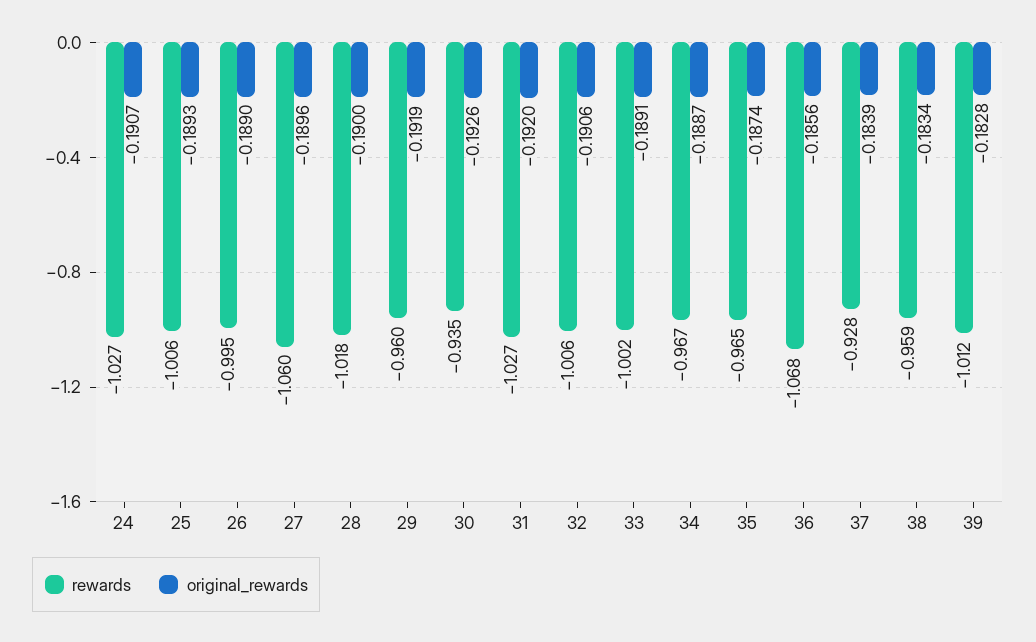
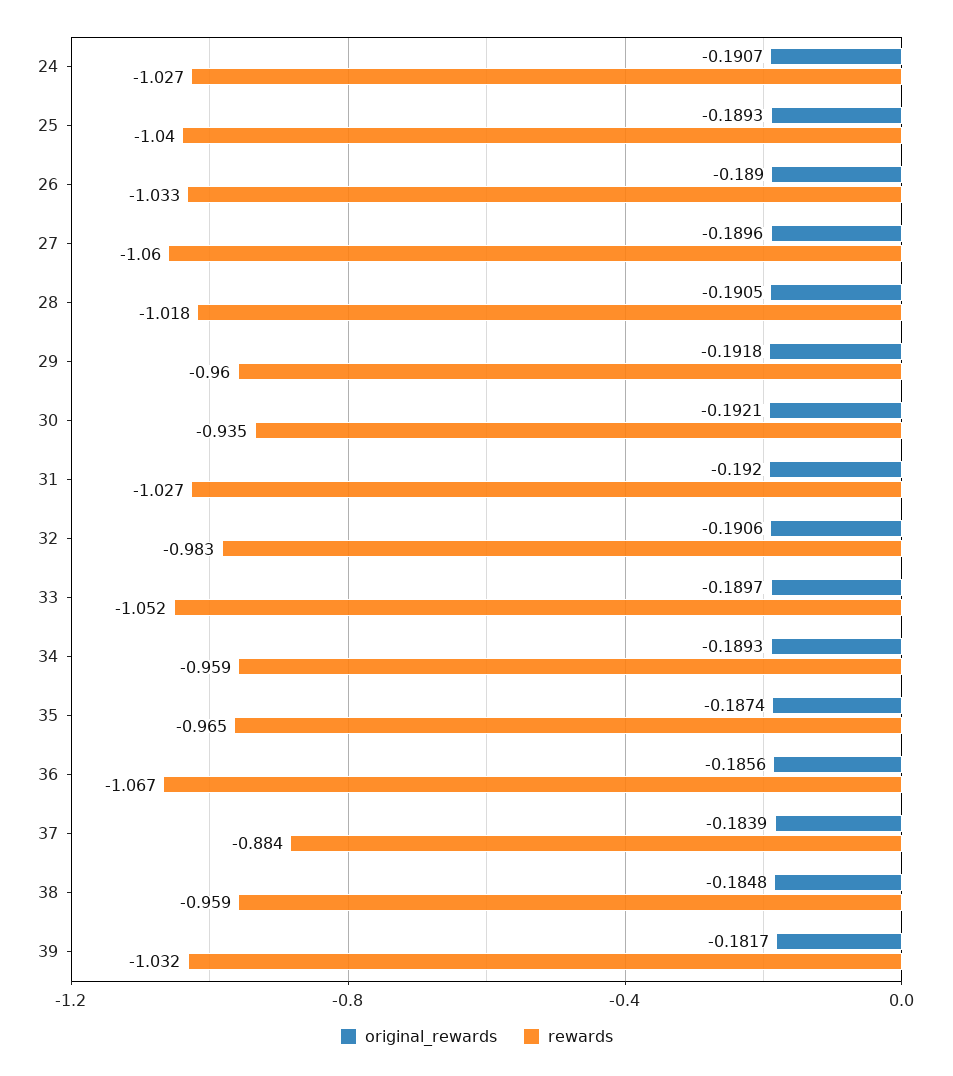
rewards, 25: -1.006 -> -1.04
rewards, 26: -0.995 -> -1.033
original_rewards, 28: -0.19 -> -0.1905
original_rewards, 29: -0.1919 -> -0.1918
original_rewards, 30: -0.1926 -> -0.1921
rewards, 32: -1.006 -> -0.983
rewards, 33: -1.002 -> -1.052
original_rewards, 33: -0.1891 -> -0.1897
rewards, 34: -0.967 -> -0.959
original_rewards, 34: -0.1887 -> -0.1893
rewards, 36: -1.068 -> -1.067
rewards, 37: -0.928 -> -0.884
original_rewards, 38: -0.1834 -> -0.1848
rewards, 39: -1.012 -> -1.032
original_rewards, 39: -0.1828 -> -0.1817

